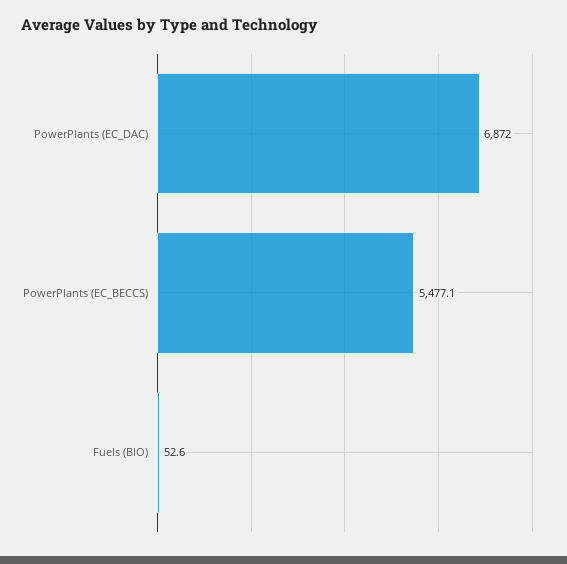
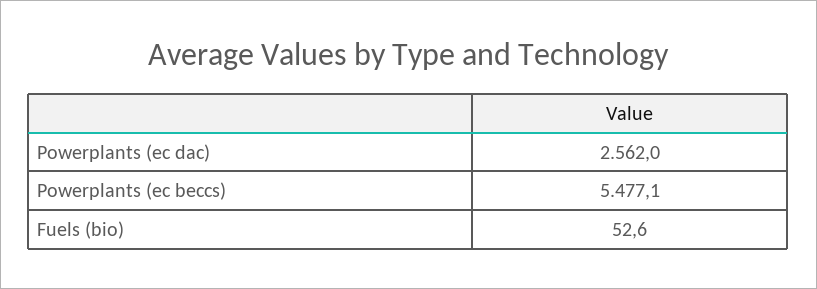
PowerPlants (EC_DAC): 6872 -> 2562

